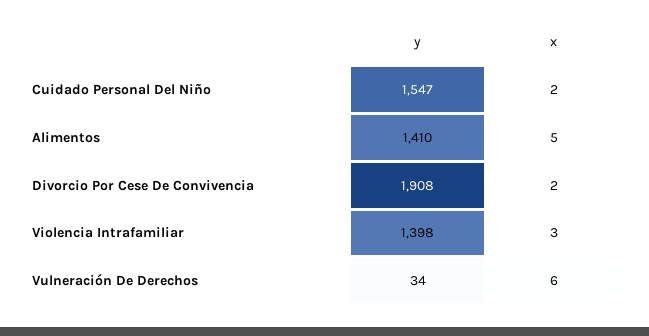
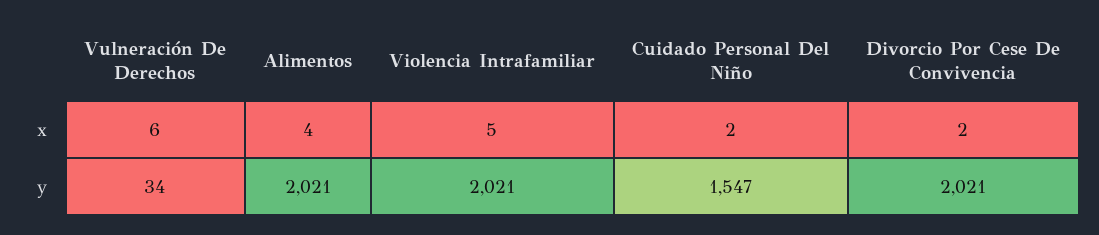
y, Alimentos: 1410 -> 2021
x, Alimentos: 5 -> 4
y, Divorcio Por Cese De Convivencia: 1908 -> 2021
y, Violencia Intrafamiliar: 1398 -> 2021
x, Violencia Intrafamiliar: 3 -> 5

